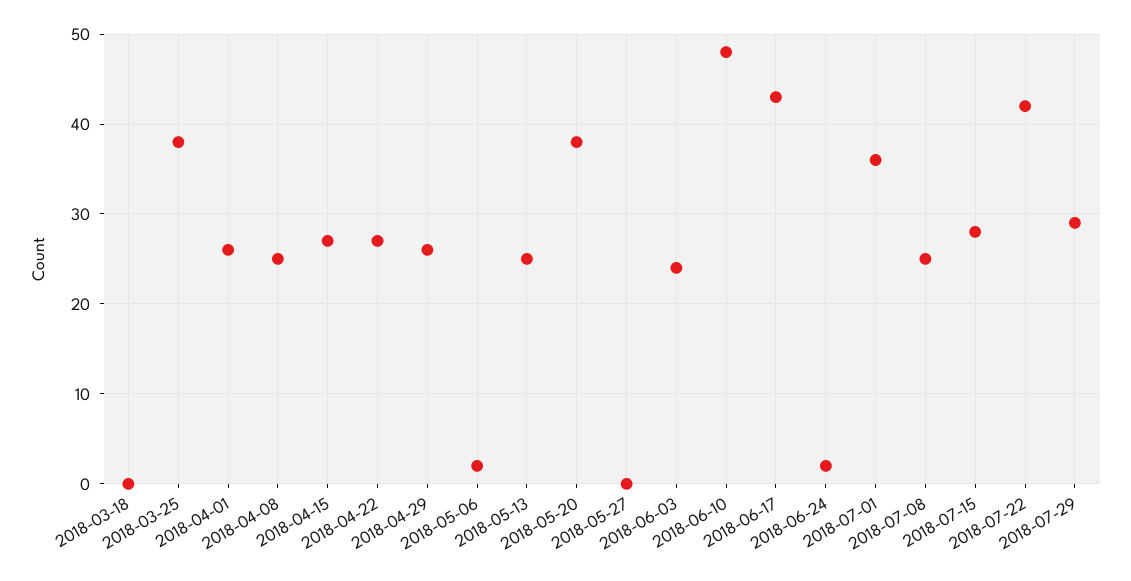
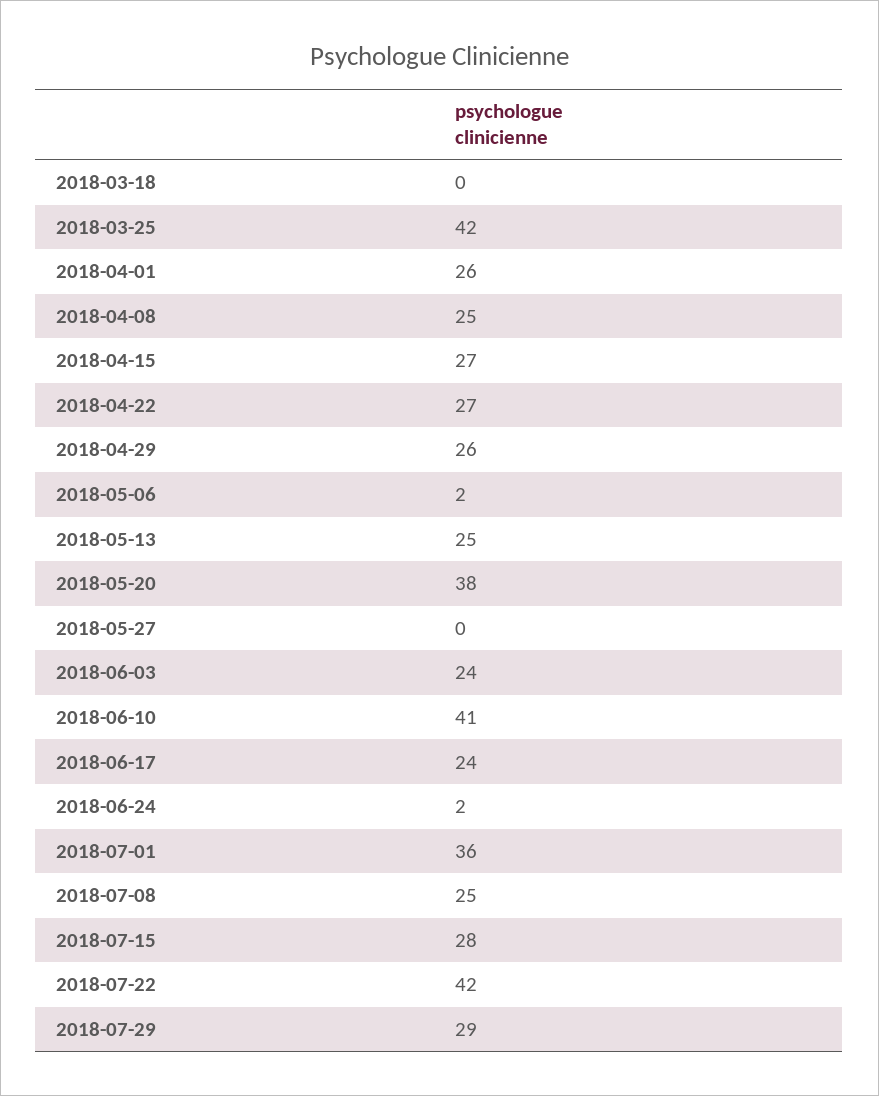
2018-03-25: 38 -> 42
2018-06-10: 48 -> 41
2018-06-17: 43 -> 24

